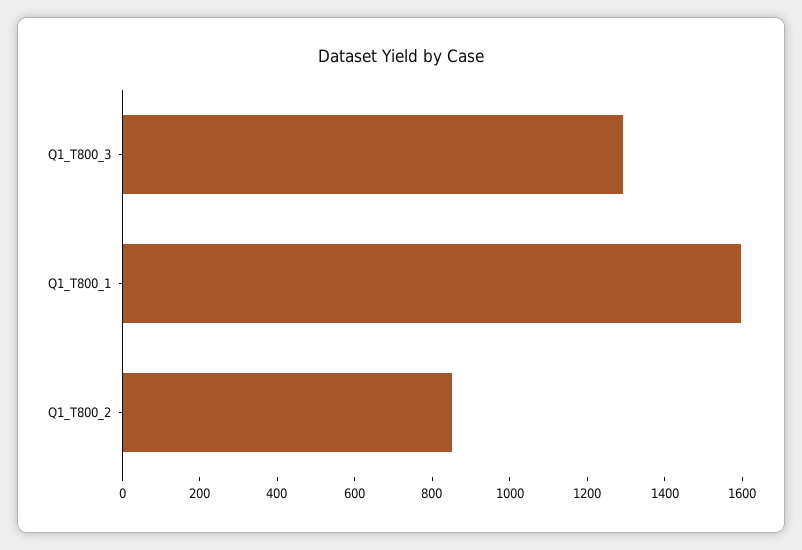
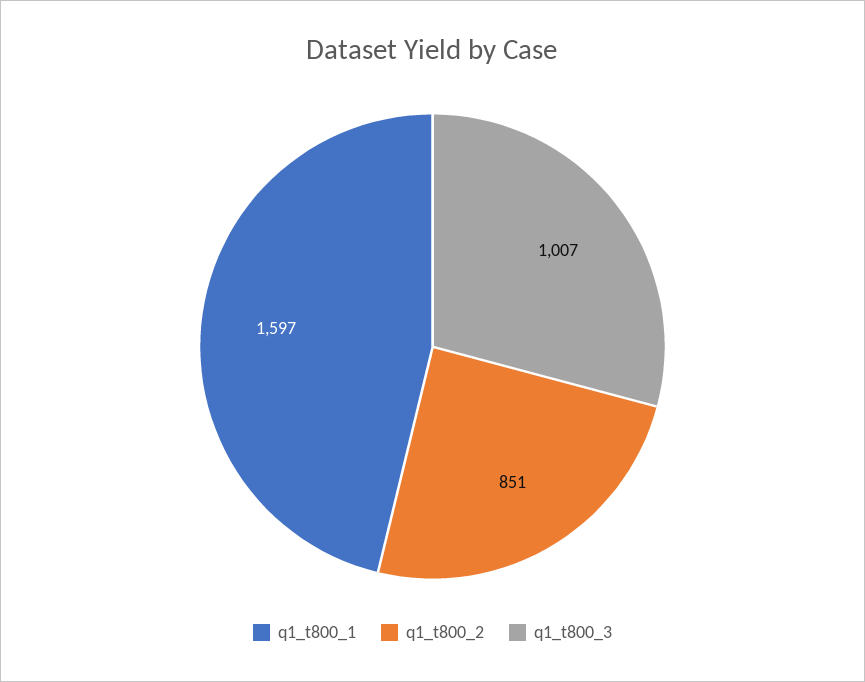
Q1_T800_3: 1300 -> 1007

